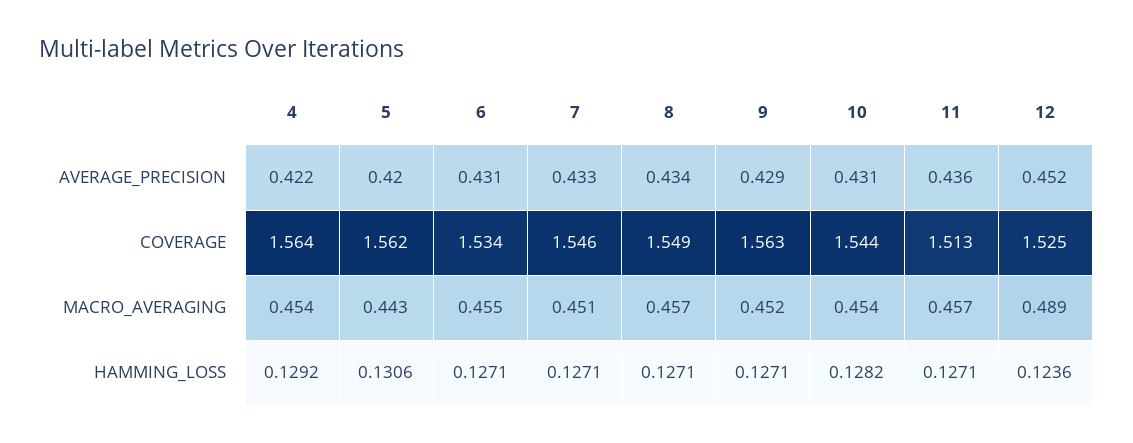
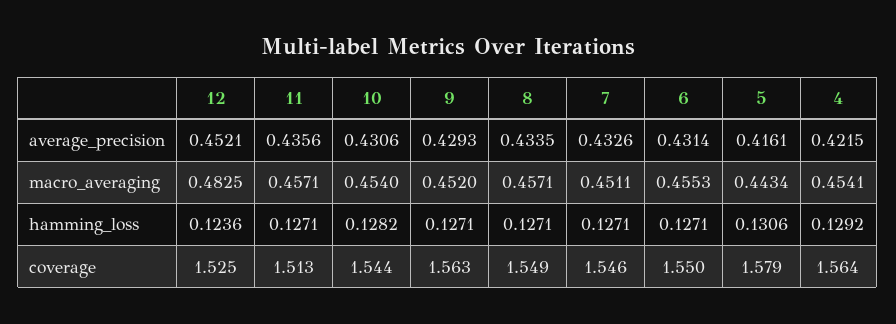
5, AVERAGE_PRECISION: 0.42 -> 0.4161
5, COVERAGE: 1.562 -> 1.579
6, COVERAGE: 1.534 -> 1.55
12, MACRO_AVERAGING: 0.489 -> 0.4825

